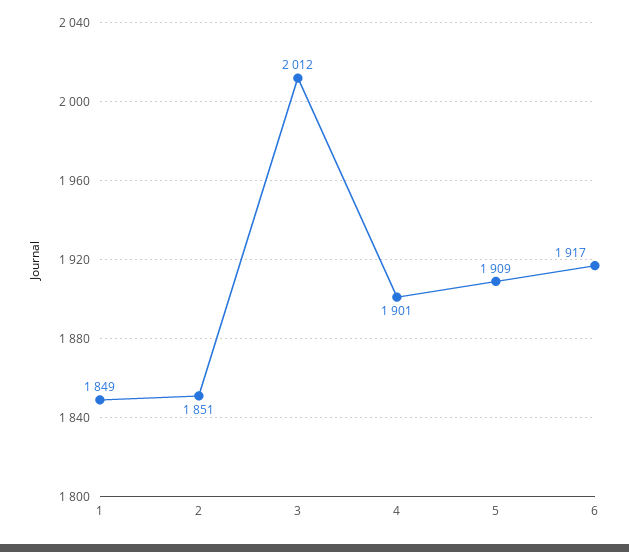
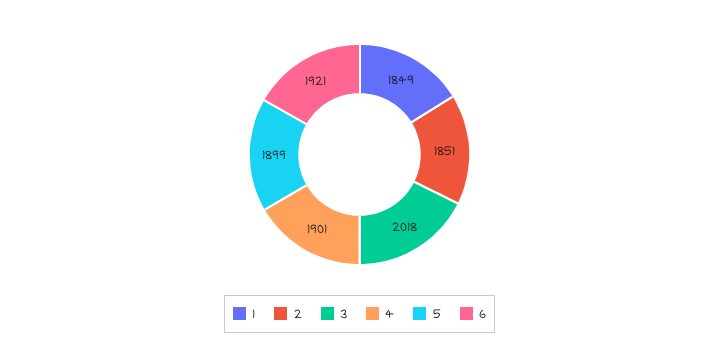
3: 2012 -> 2018
5: 1909 -> 1899
6: 1917 -> 1921

